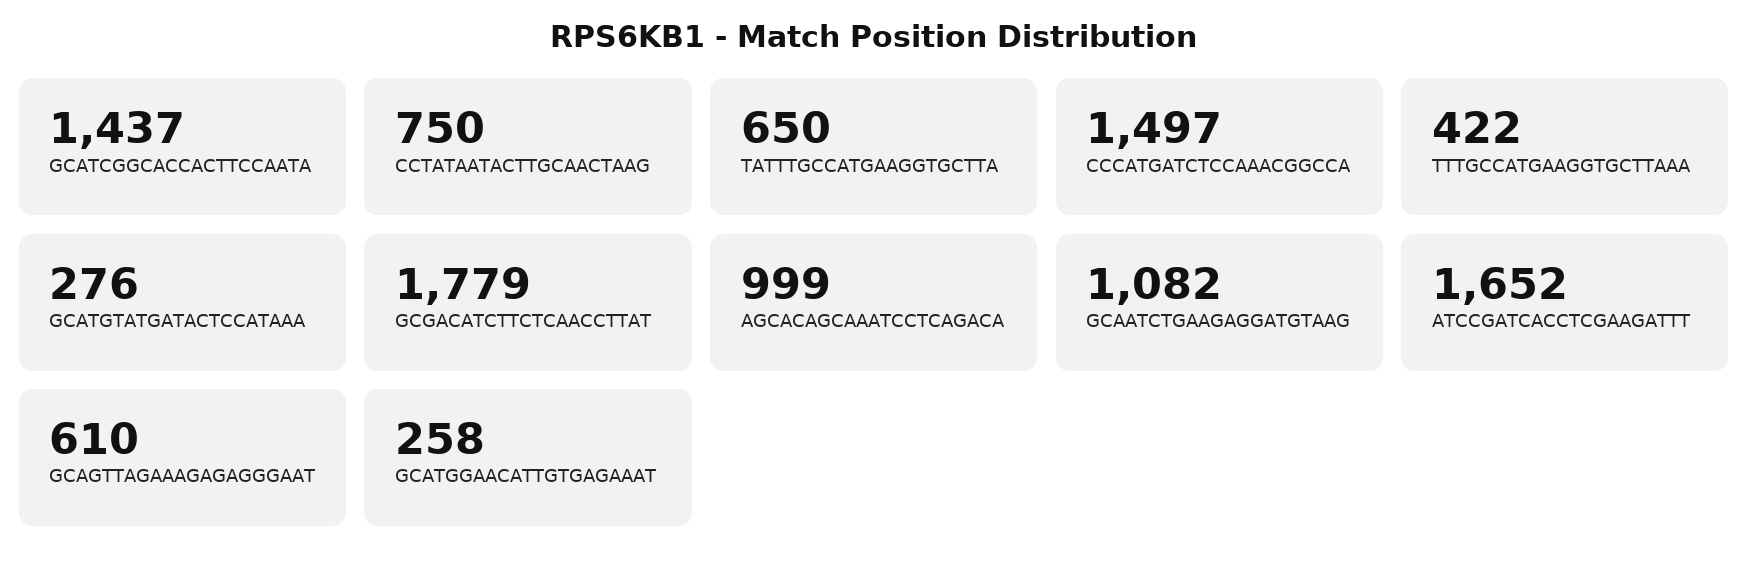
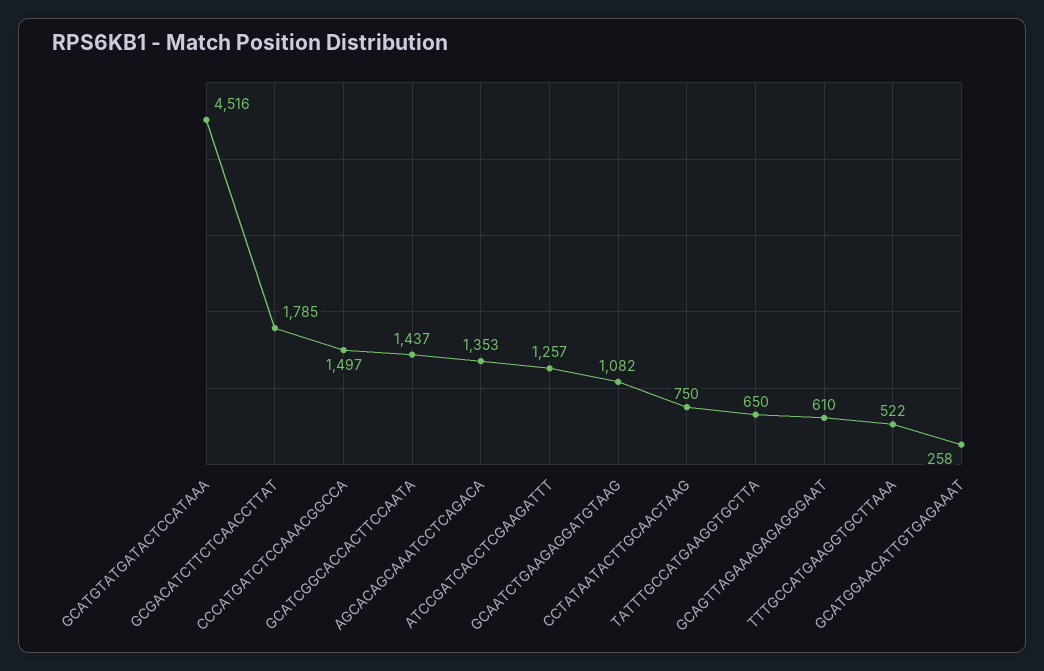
TTTGCCATGAAGGTGCTTAAA: 422 -> 522
GCATGTATGATACTCCATAAA: 276 -> 4516
GCGACATCTTCTCAACCTTAT: 1779 -> 1785
AGCACAGCAAATCCTCAGACA: 999 -> 1353
ATCCGATCACCTCGAAGATTT: 1652 -> 1257

